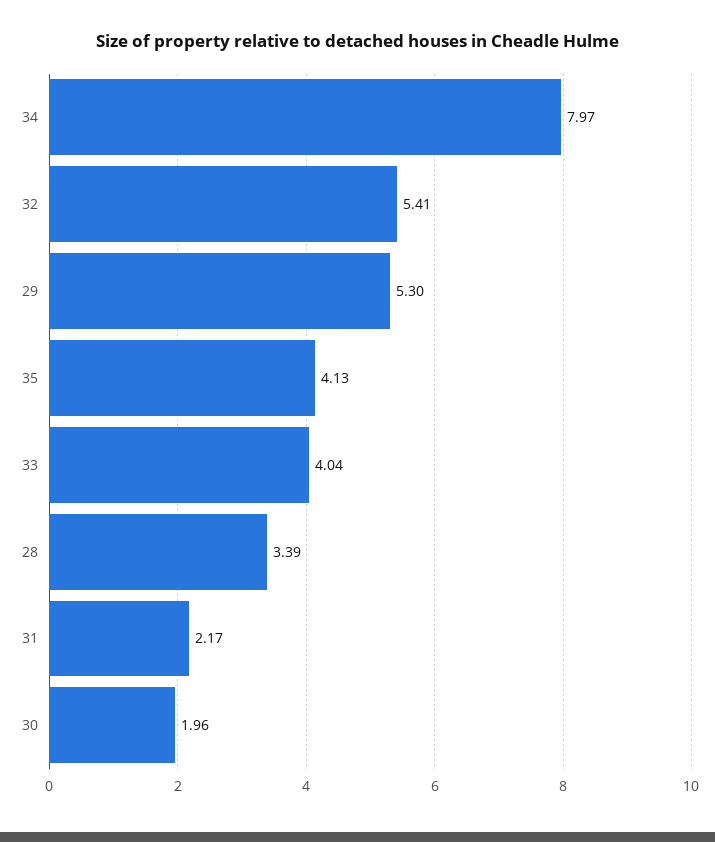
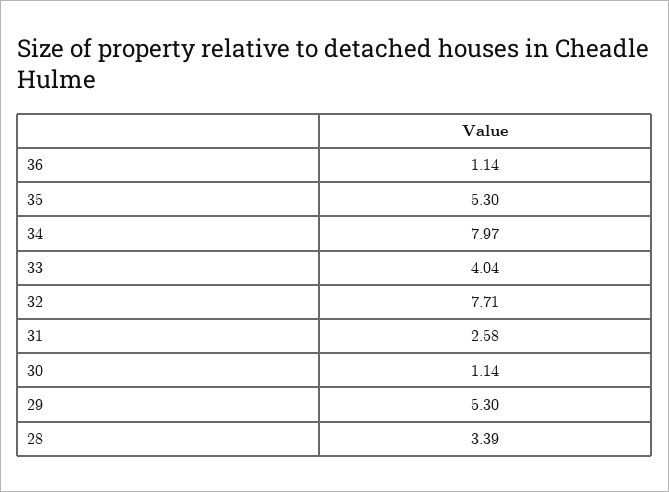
32: 5.41 -> 7.71
35: 4.13 -> 5.3
31: 2.17 -> 2.58
30: 1.96 -> 1.14
36: none -> 1.14

